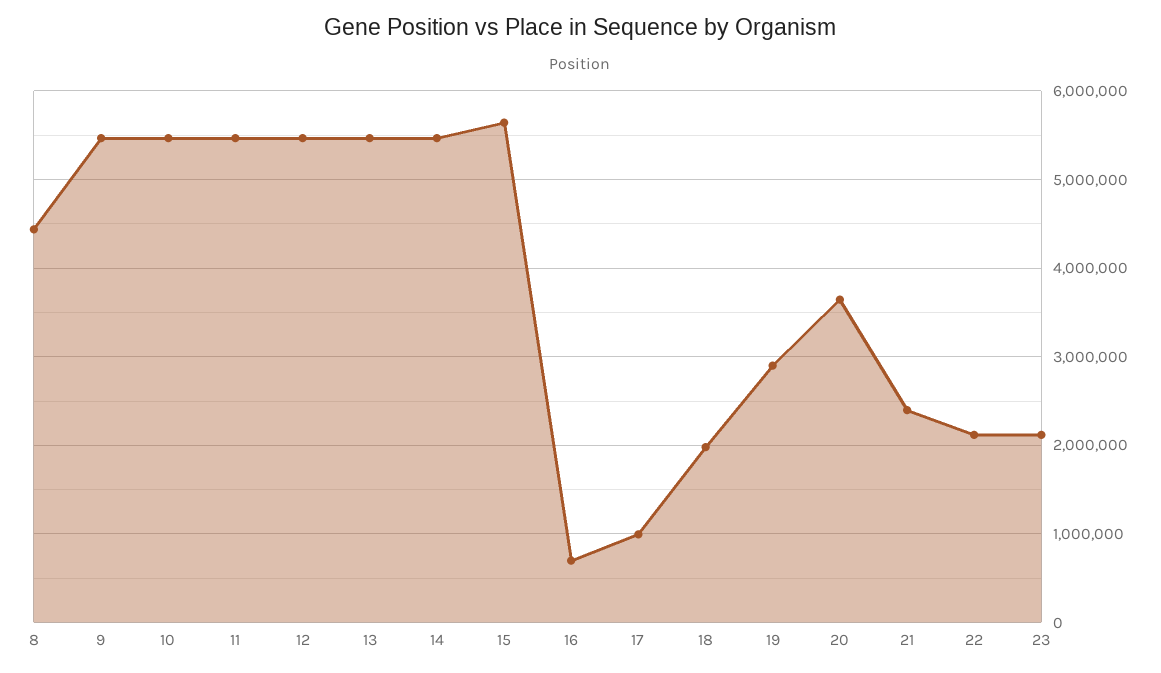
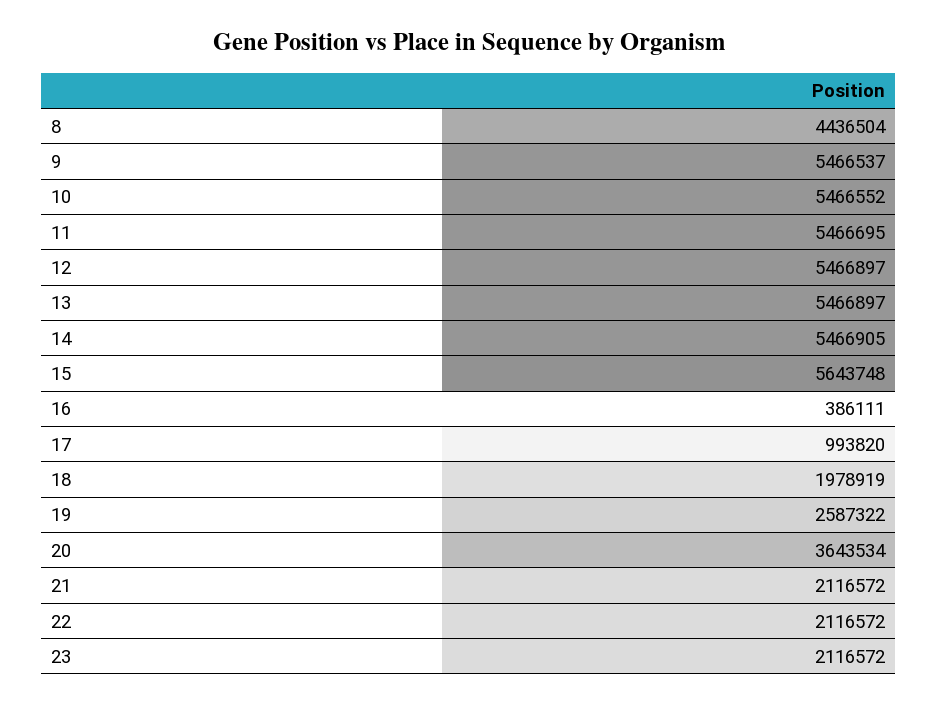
16: 700000 -> 386111
19: 2900000 -> 2587322
21: 2400000 -> 2116572

